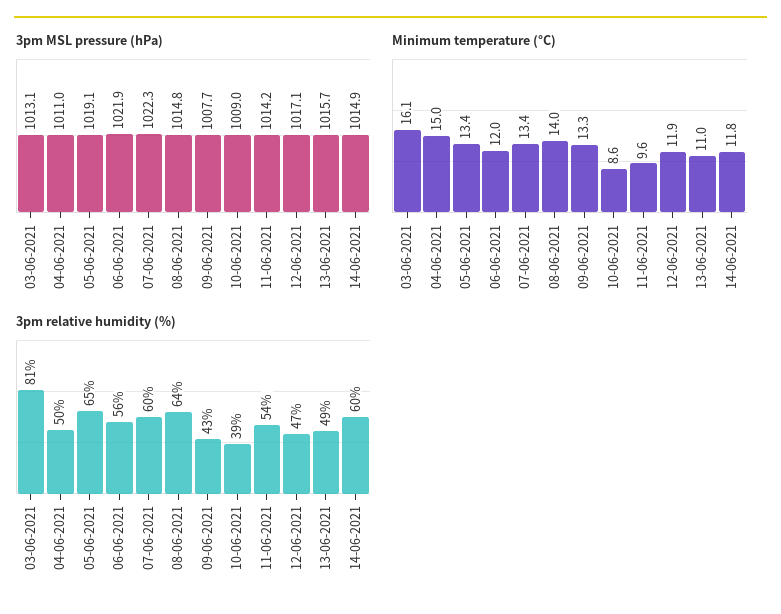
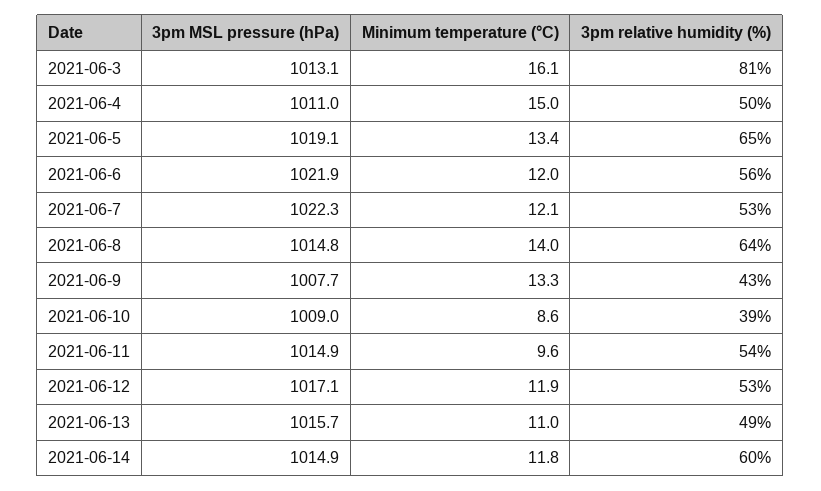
3pm MSL pressure (hPa), 11-06-2021: 1014.2 -> 1014.9
Minimum temperature (°C), 07-06-2021: 13.4 -> 12.1
3pm relative humidity (%), 07-06-2021: 60 -> 53
3pm relative humidity (%), 12-06-2021: 47 -> 53

